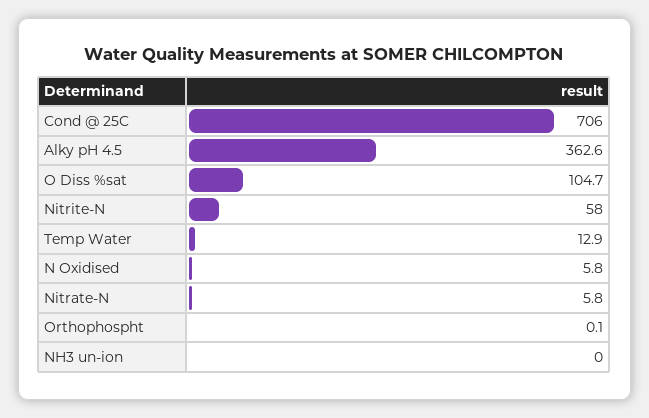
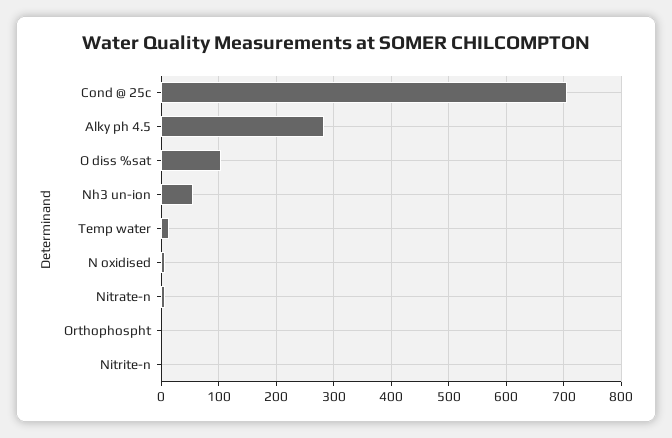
Alky pH 4.5: 362.6 -> 280
Nitrite-N: 58 -> 0
NH3 un-ion: 0 -> 60

